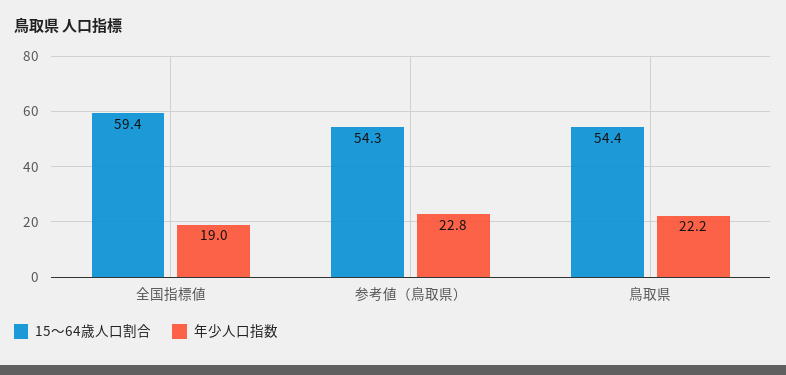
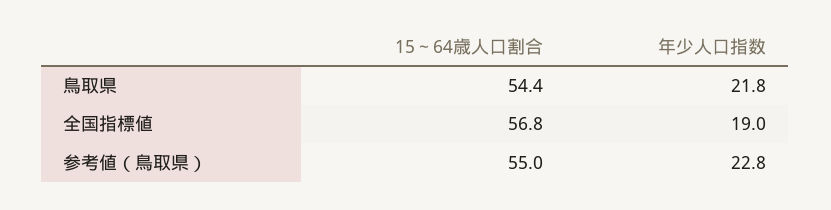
15～64歳人口割合, 全国指標値: 59.4 -> 56.8
15～64歳人口割合, 参考値（鳥取県）: 54.3 -> 55
年少人口指数, 鳥取県: 22.2 -> 21.8

